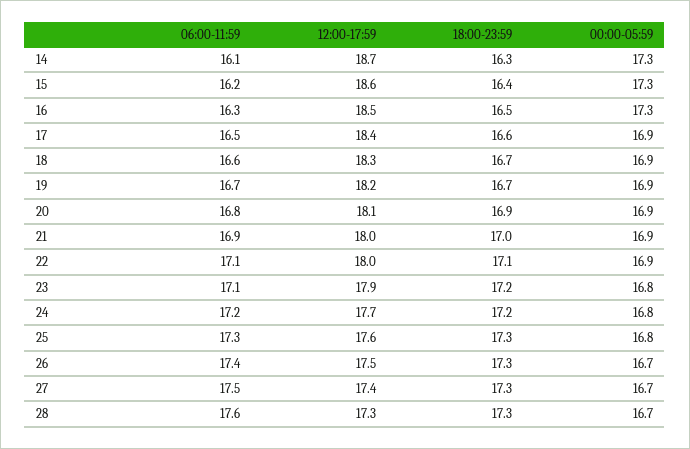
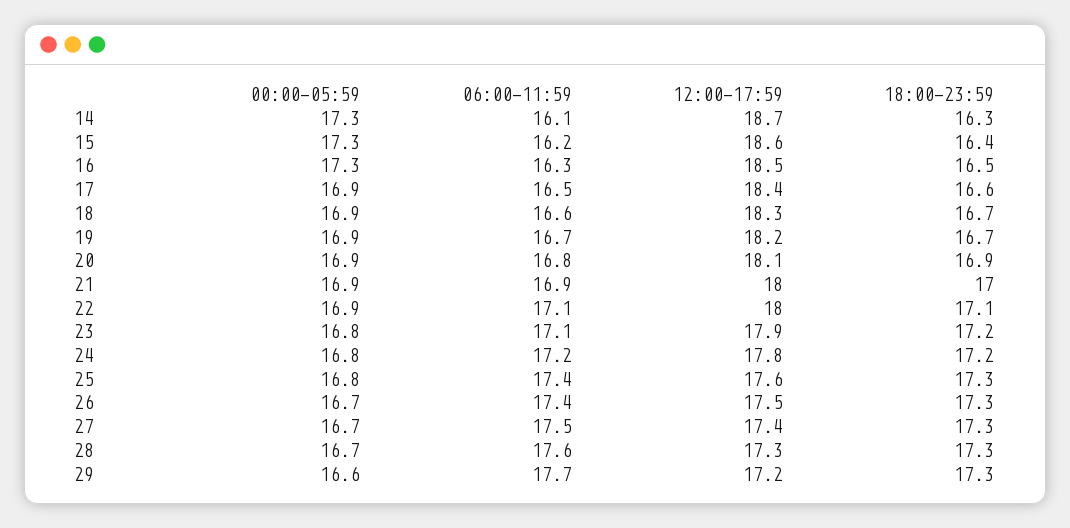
12:00-17:59, 24: 17.7 -> 17.8
06:00-11:59, 25: 17.3 -> 17.4
00:00-05:59, 29: none -> 16.6
06:00-11:59, 29: none -> 17.7
12:00-17:59, 29: none -> 17.2
18:00-23:59, 29: none -> 17.3

